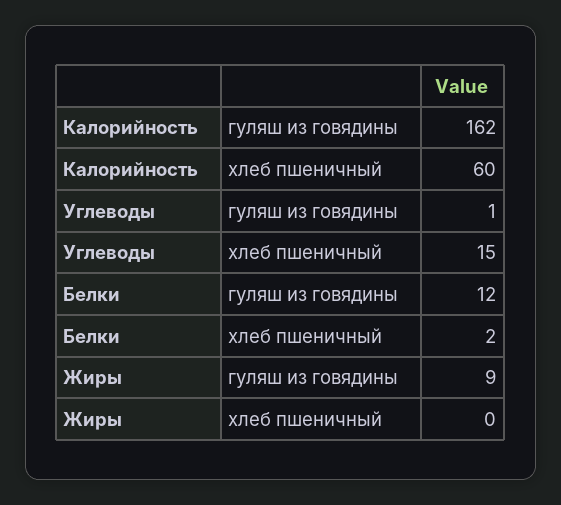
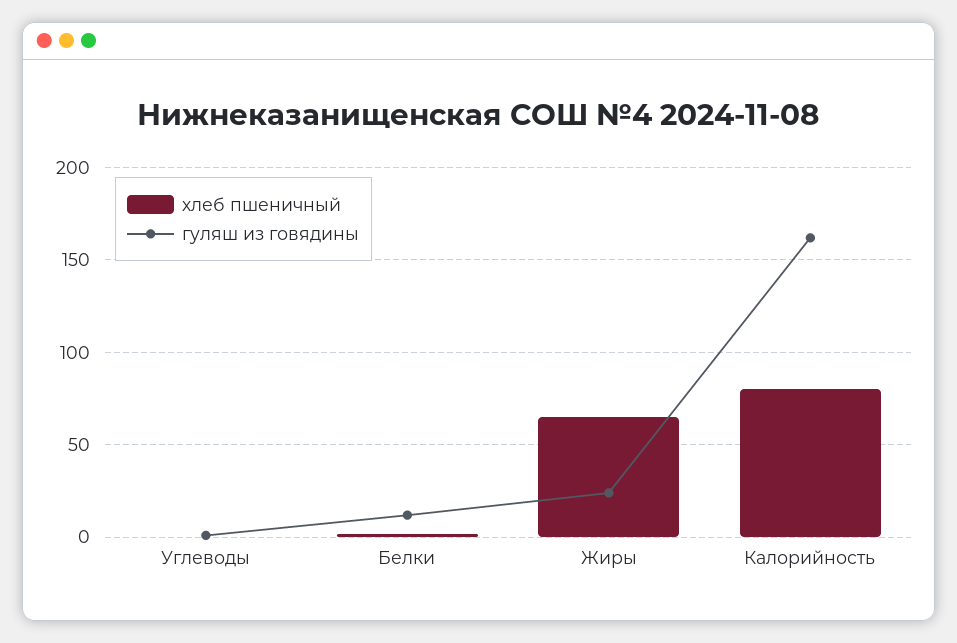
хлеб пшеничный, Калорийность: 60 -> 80
хлеб пшеничный, Углеводы: 15 -> 0
гуляш из говядины, Жиры: 9 -> 25
хлеб пшеничный, Жиры: 0 -> 65

